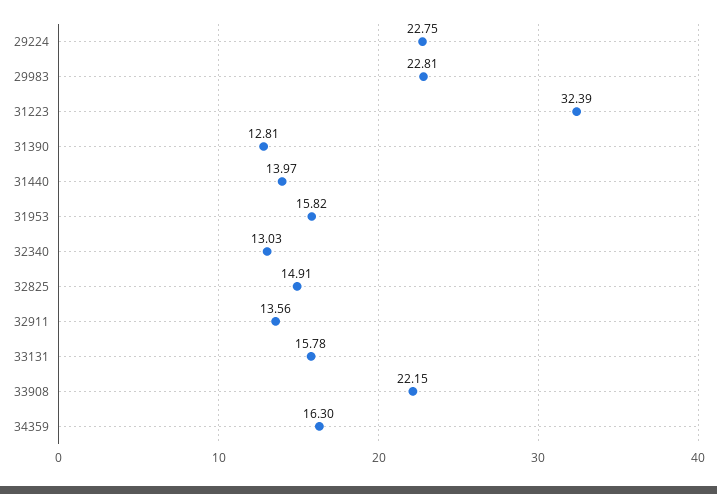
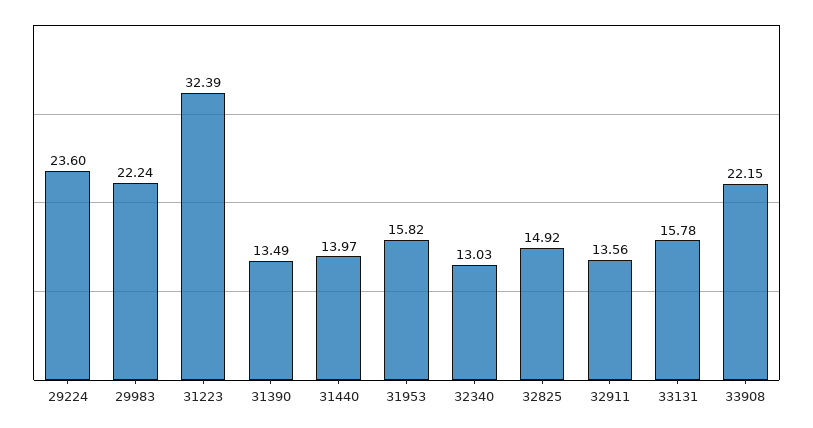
29224: 22.75 -> 23.6
29983: 22.81 -> 22.24
31390: 12.81 -> 13.49
32825: 14.91 -> 14.92
34359: 16.3 -> none

